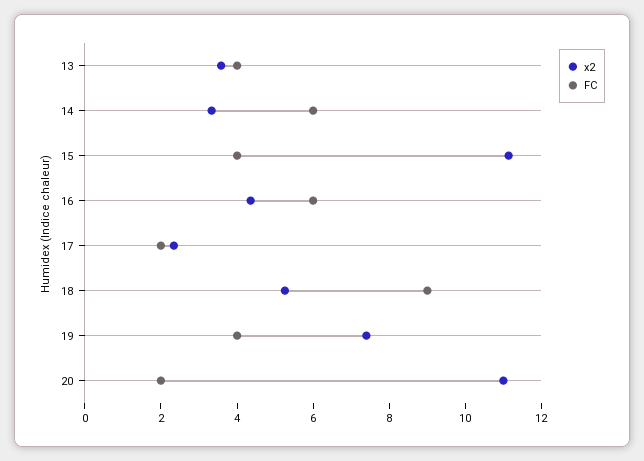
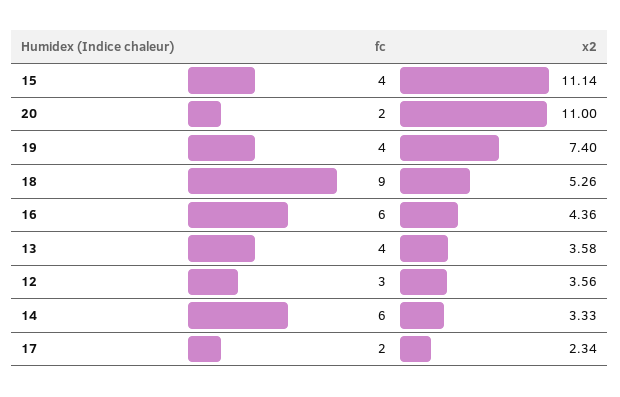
FC, 12: none -> 3
x2, 12: none -> 3.56

